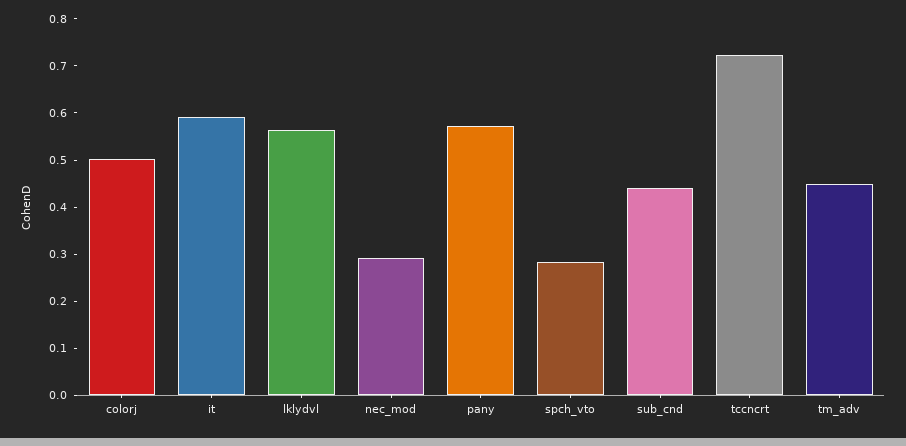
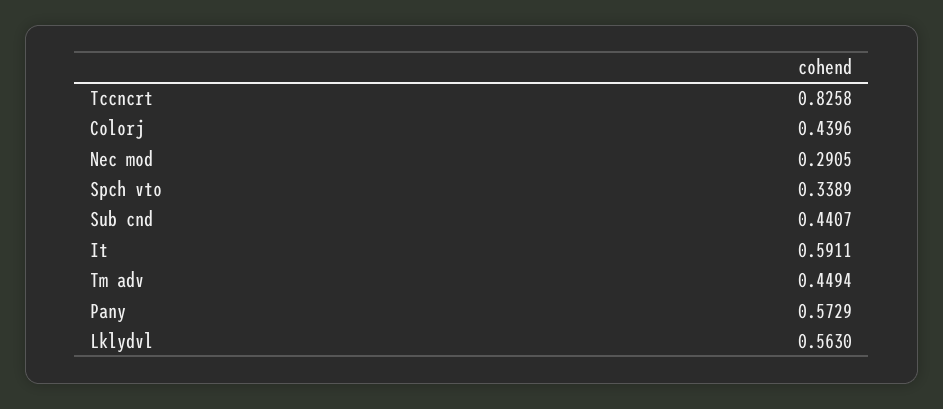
colorj: 0.5 -> 0.4396
spch_vto: 0.28 -> 0.3389
tccncrt: 0.72 -> 0.8258

